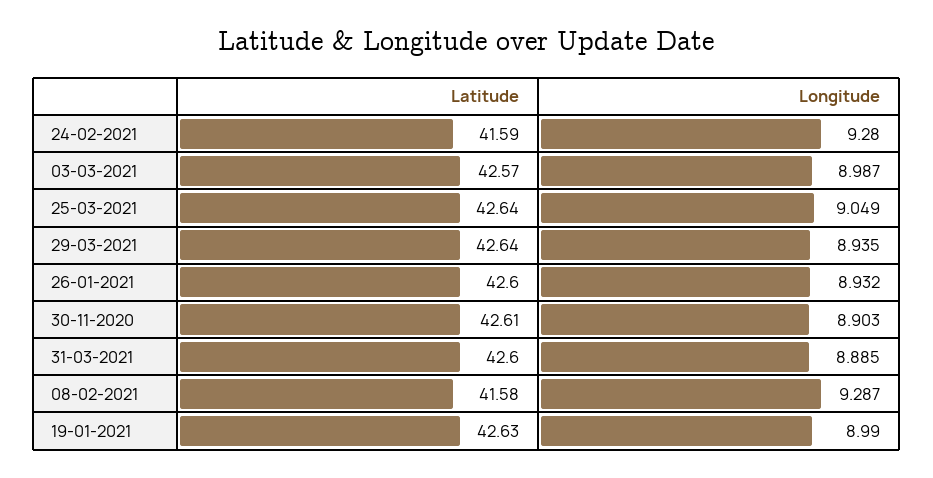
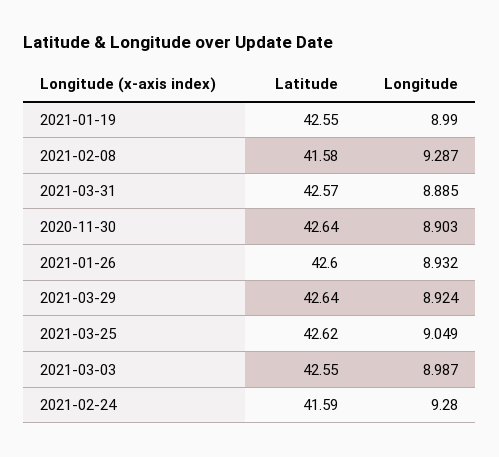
Latitude, 03-03-2021: 42.57 -> 42.55
Latitude, 25-03-2021: 42.64 -> 42.62
Longitude, 29-03-2021: 8.935 -> 8.924
Latitude, 30-11-2020: 42.61 -> 42.64
Latitude, 31-03-2021: 42.6 -> 42.57
Latitude, 19-01-2021: 42.63 -> 42.55

